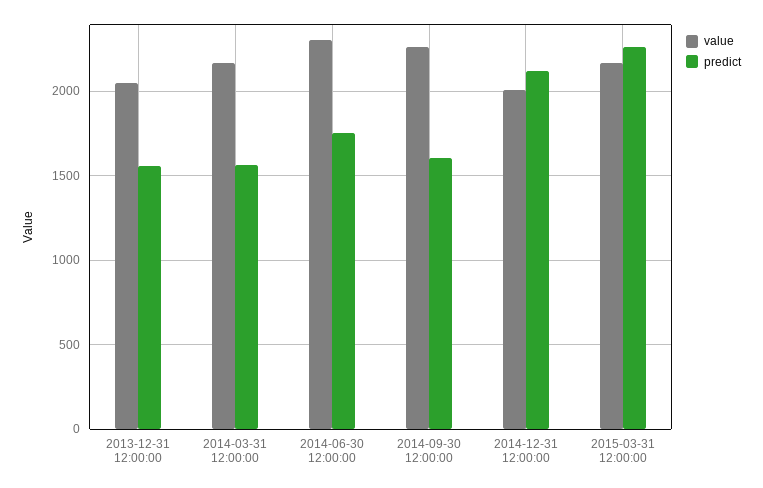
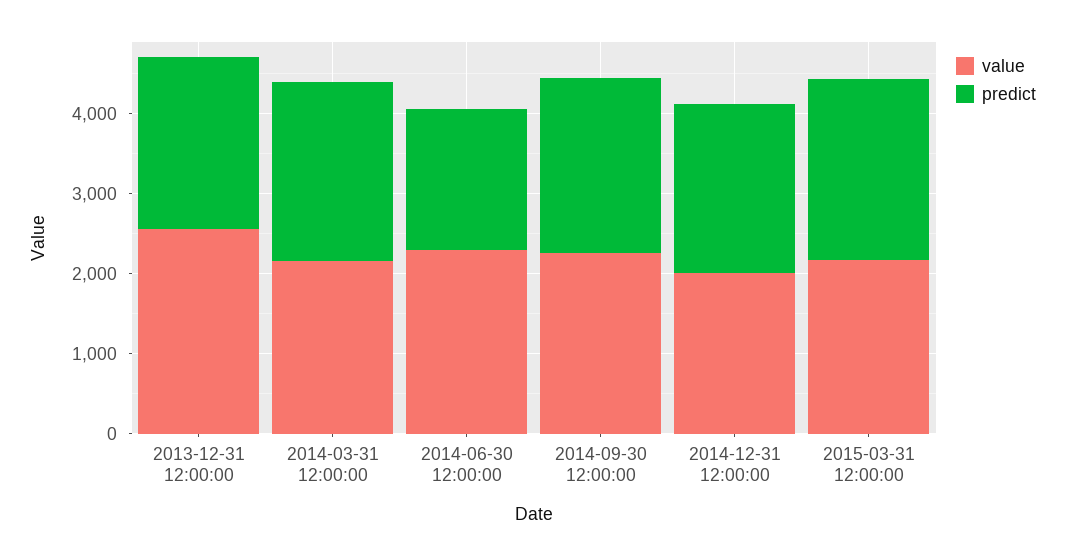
value, 2013-12-31 12:00:00: 2050 -> 2600
predict, 2013-12-31 12:00:00: 1550 -> 2200
predict, 2014-03-31 12:00:00: 1550 -> 2200
predict, 2014-09-30 12:00:00: 1600 -> 2200

